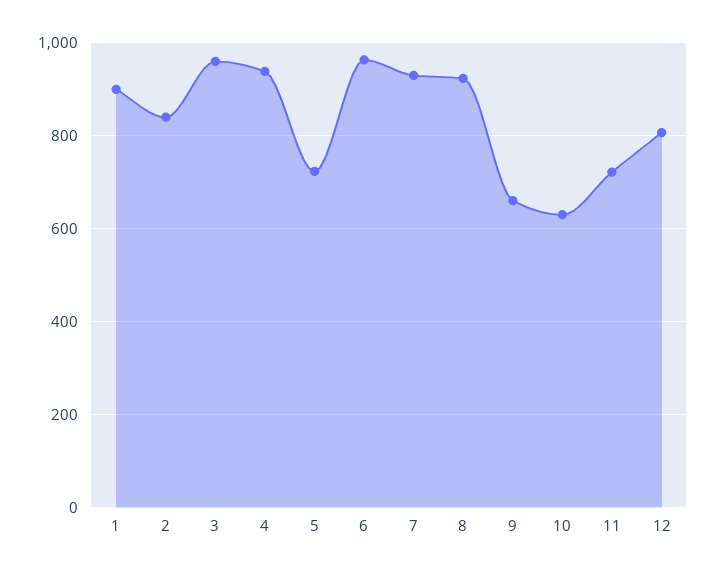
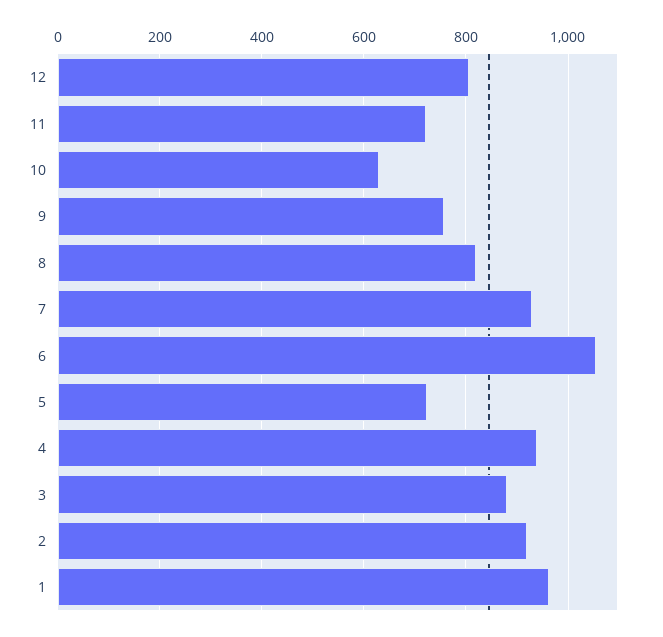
1: 900 -> 960
2: 840 -> 920
3: 960 -> 880
6: 960 -> 1060
8: 920 -> 820
9: 660 -> 760

